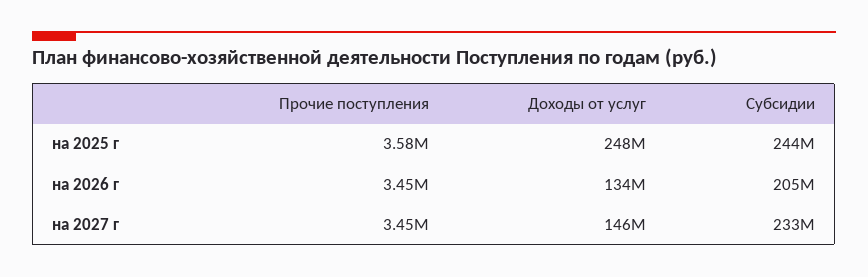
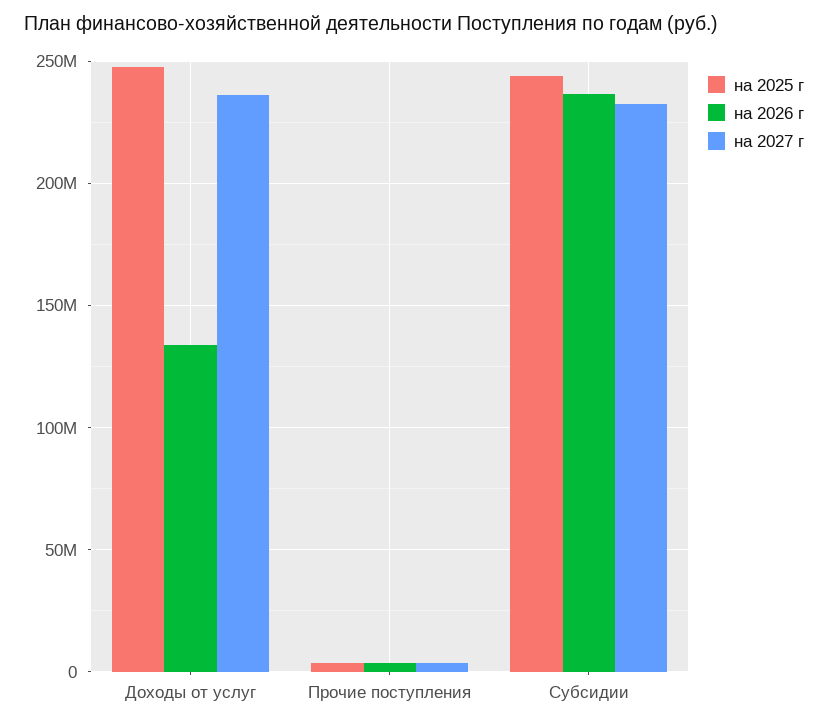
на 2026 г, Субсидии: 205000000 -> 235000000
на 2027 г, Доходы от услуг: 146000000 -> 235000000

